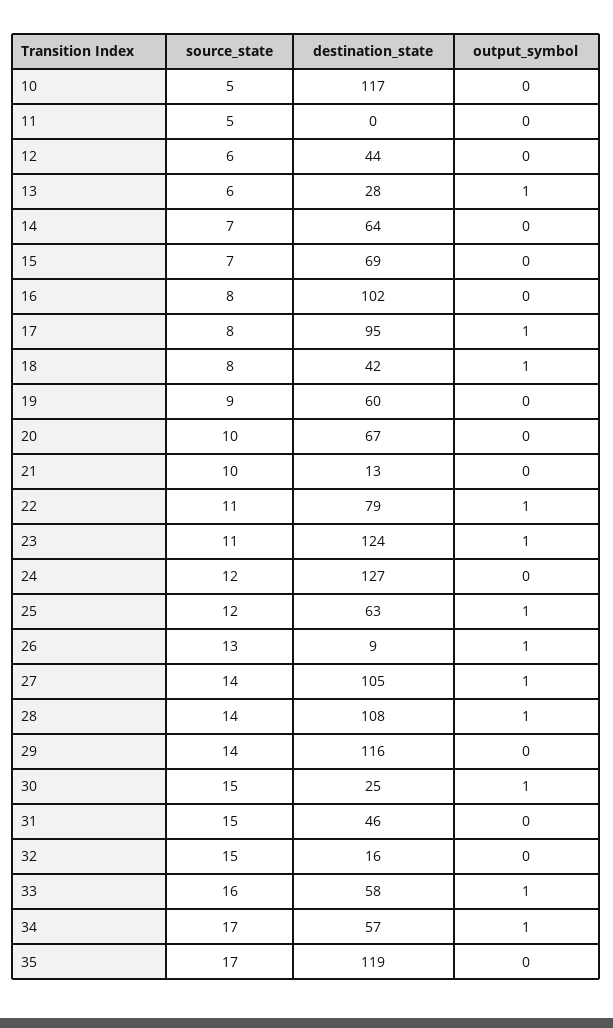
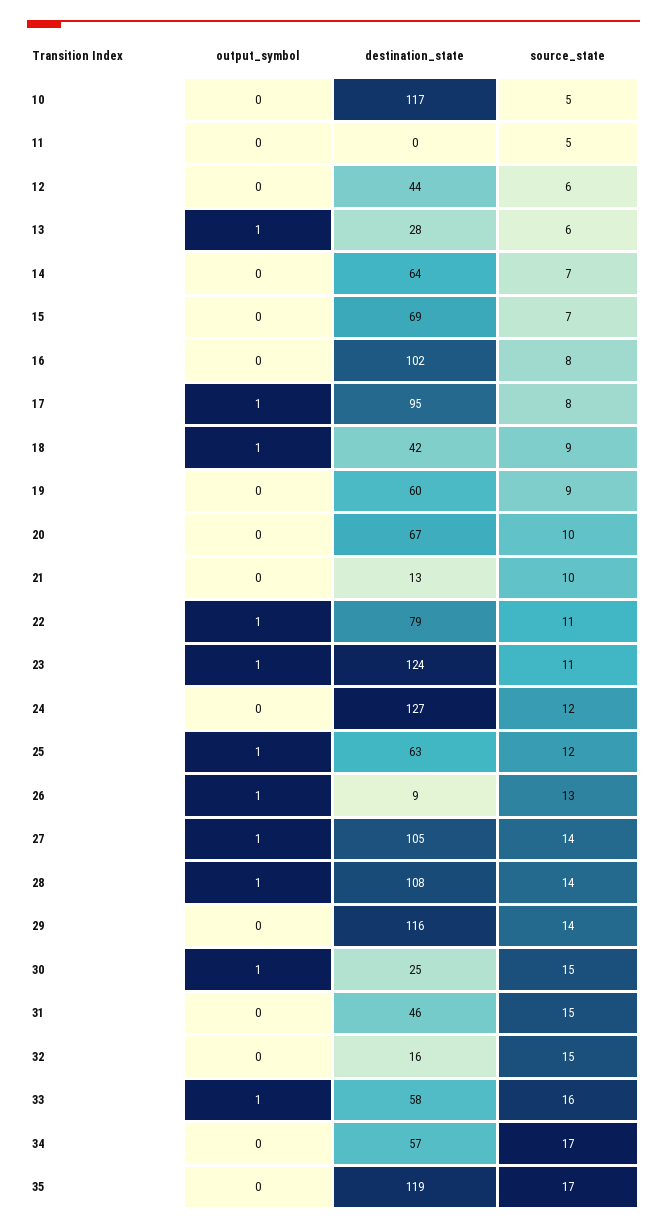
source_state, 18: 8 -> 9
output_symbol, 34: 1 -> 0

